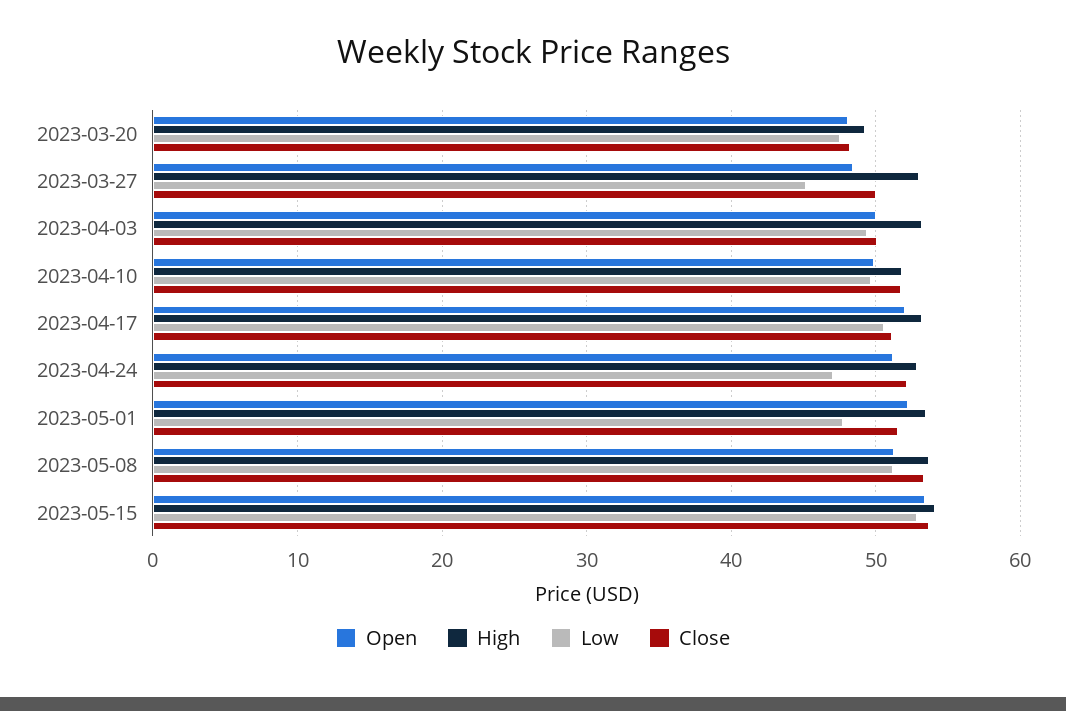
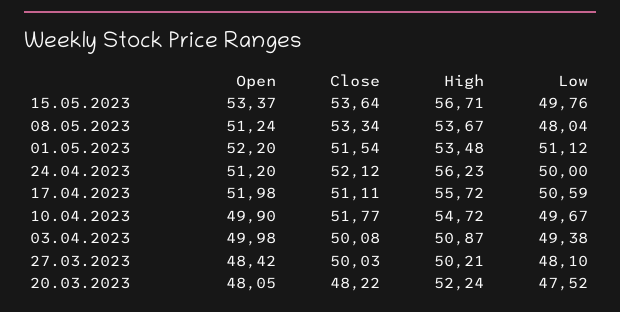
High, 2023-03-20: 49 -> 52.24
High, 2023-03-27: 53 -> 50.21
Low, 2023-03-27: 45 -> 48.1
High, 2023-04-03: 53 -> 50.87
High, 2023-04-10: 52 -> 54.72
High, 2023-04-17: 53 -> 55.72
High, 2023-04-24: 53 -> 56.23
Low, 2023-04-24: 47 -> 50
Low, 2023-05-01: 48 -> 51.12
Low, 2023-05-08: 51 -> 48.04
High, 2023-05-15: 54 -> 56.71
Low, 2023-05-15: 53 -> 49.76

